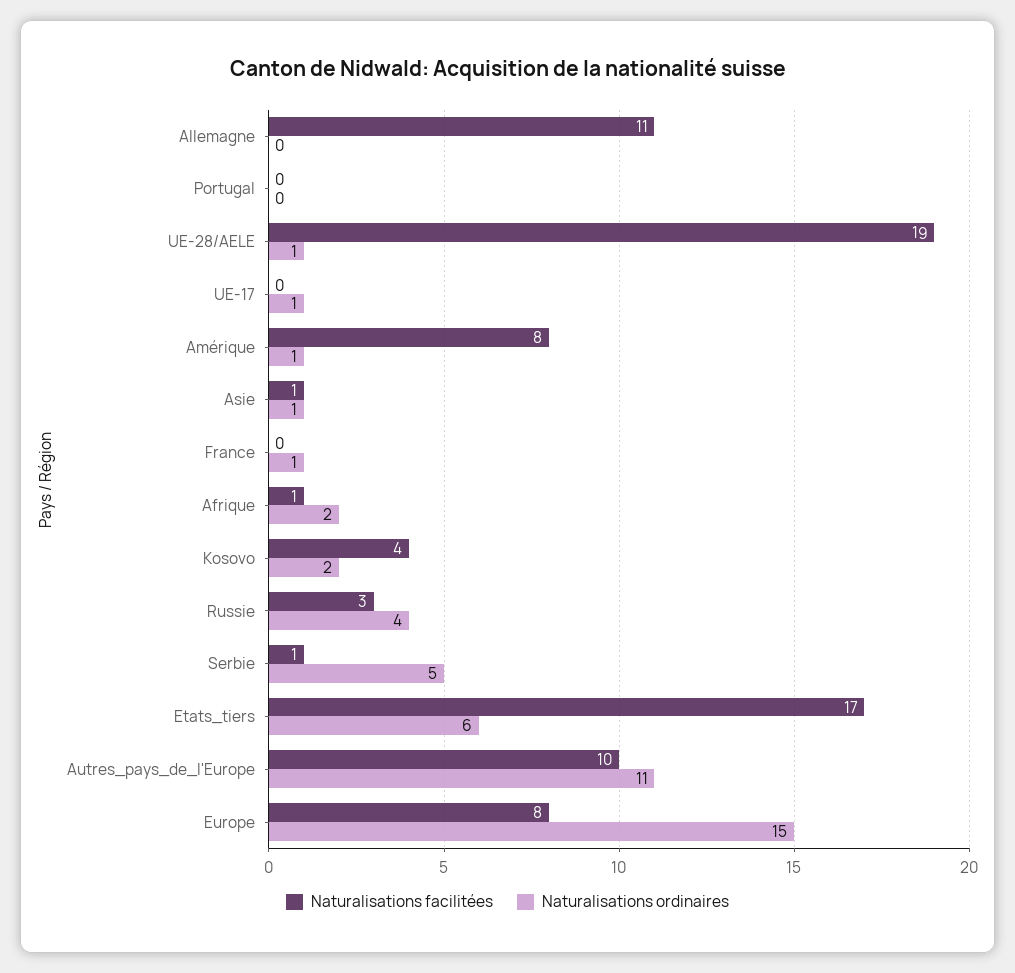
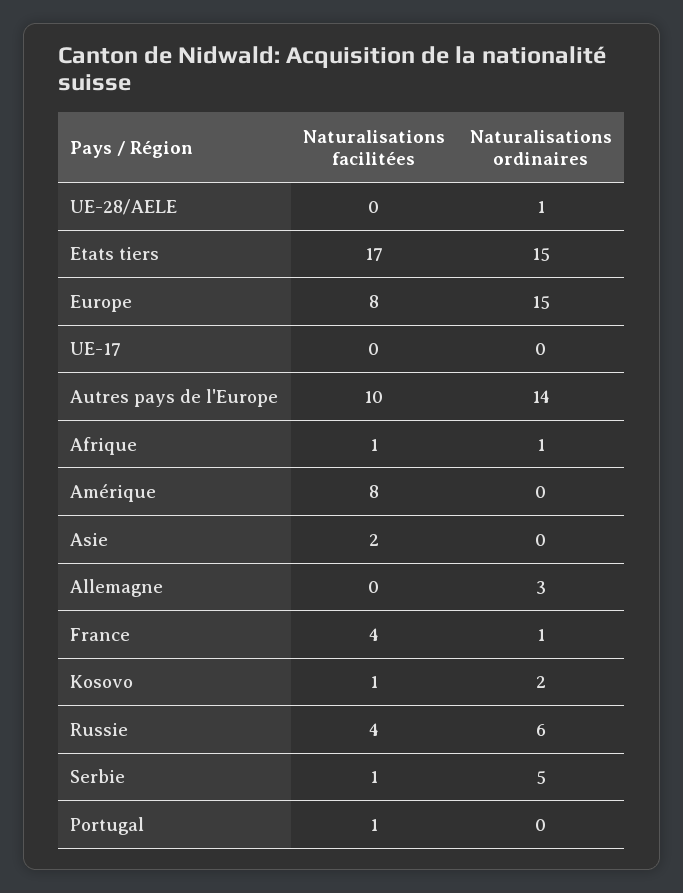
Naturalisations facilitées, Allemagne: 11 -> 0
Naturalisations ordinaires, Allemagne: 0 -> 3
Naturalisations facilitées, Portugal: 0 -> 1
Naturalisations facilitées, UE-28/AELE: 19 -> 0
Naturalisations ordinaires, UE-17: 1 -> 0
Naturalisations ordinaires, Amérique: 1 -> 0
Naturalisations facilitées, Asie: 1 -> 2
Naturalisations ordinaires, Asie: 1 -> 0
Naturalisations facilitées, France: 0 -> 4
Naturalisations ordinaires, Afrique: 2 -> 1
Naturalisations facilitées, Kosovo: 4 -> 1
Naturalisations facilitées, Russie: 3 -> 4
Naturalisations ordinaires, Russie: 4 -> 6
Naturalisations ordinaires, Etats_tiers: 6 -> 15
Naturalisations ordinaires, Autres_pays_de_l'Europe: 11 -> 14

